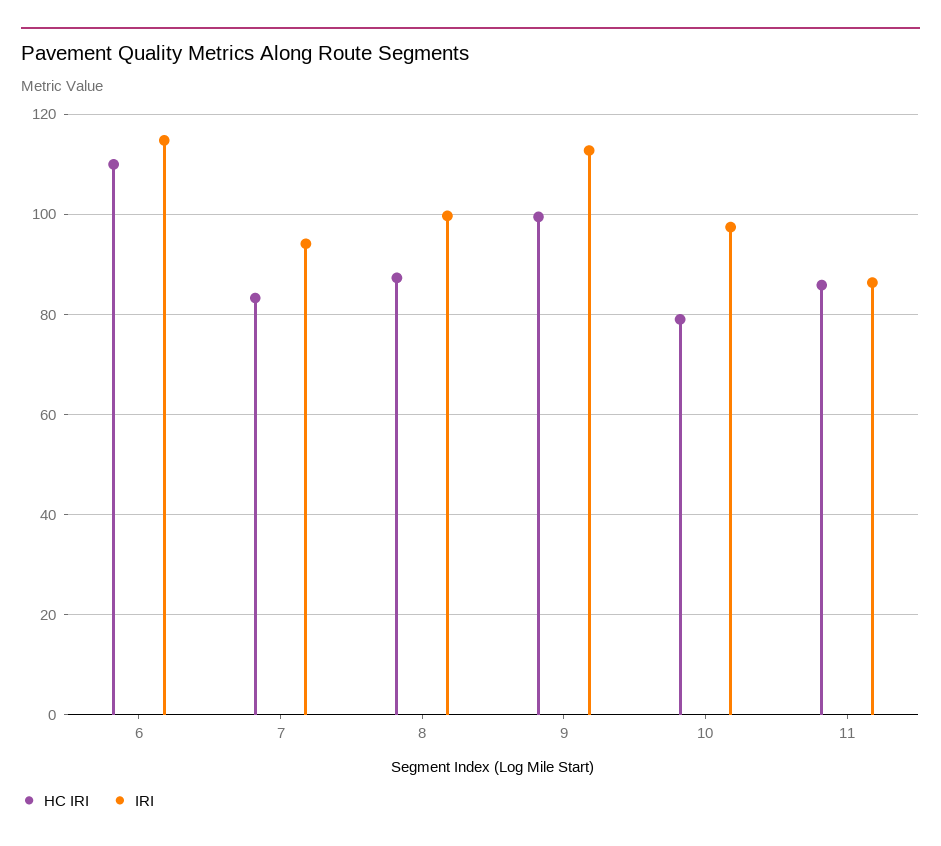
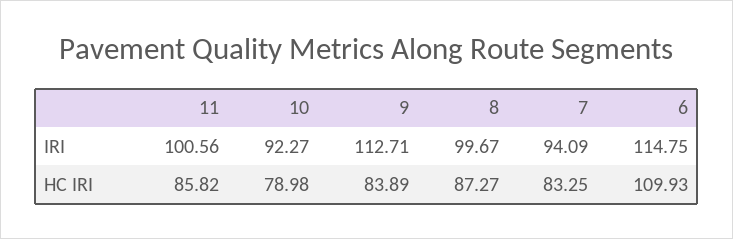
HC IRI, 9: 100 -> 83.89
IRI, 10: 98 -> 92.27
IRI, 11: 86 -> 100.56

